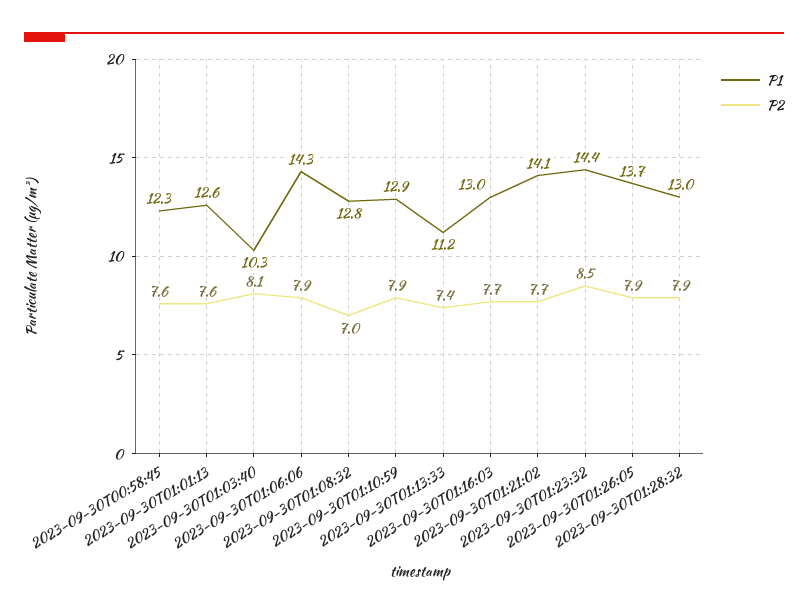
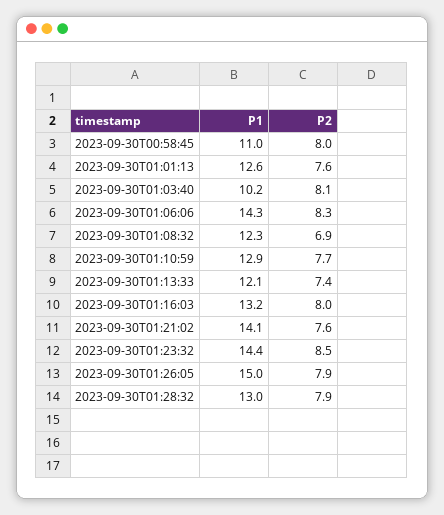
P1, 2023-09-30T00:58:45: 12.3 -> 11
P2, 2023-09-30T00:58:45: 7.6 -> 8
P1, 2023-09-30T01:03:40: 10.3 -> 10.2
P2, 2023-09-30T01:06:06: 7.9 -> 8.3
P1, 2023-09-30T01:08:32: 12.8 -> 12.3
P2, 2023-09-30T01:08:32: 7 -> 6.9
P2, 2023-09-30T01:10:59: 7.9 -> 7.7
P1, 2023-09-30T01:13:33: 11.2 -> 12.1
P1, 2023-09-30T01:16:03: 13 -> 13.2
P2, 2023-09-30T01:16:03: 7.7 -> 8
P2, 2023-09-30T01:21:02: 7.7 -> 7.6
P1, 2023-09-30T01:26:05: 13.7 -> 15

